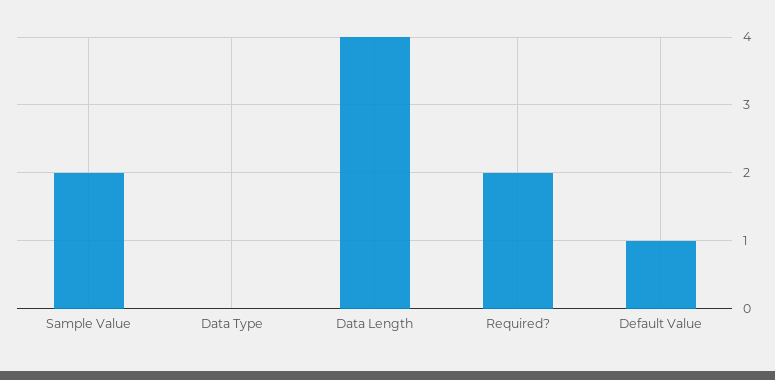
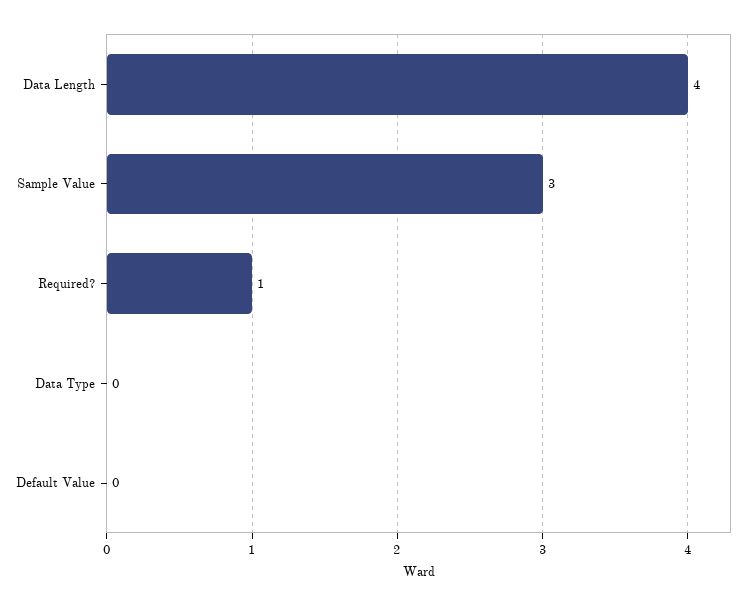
Sample Value: 2 -> 3
Required?: 2 -> 1
Default Value: 1 -> 0

